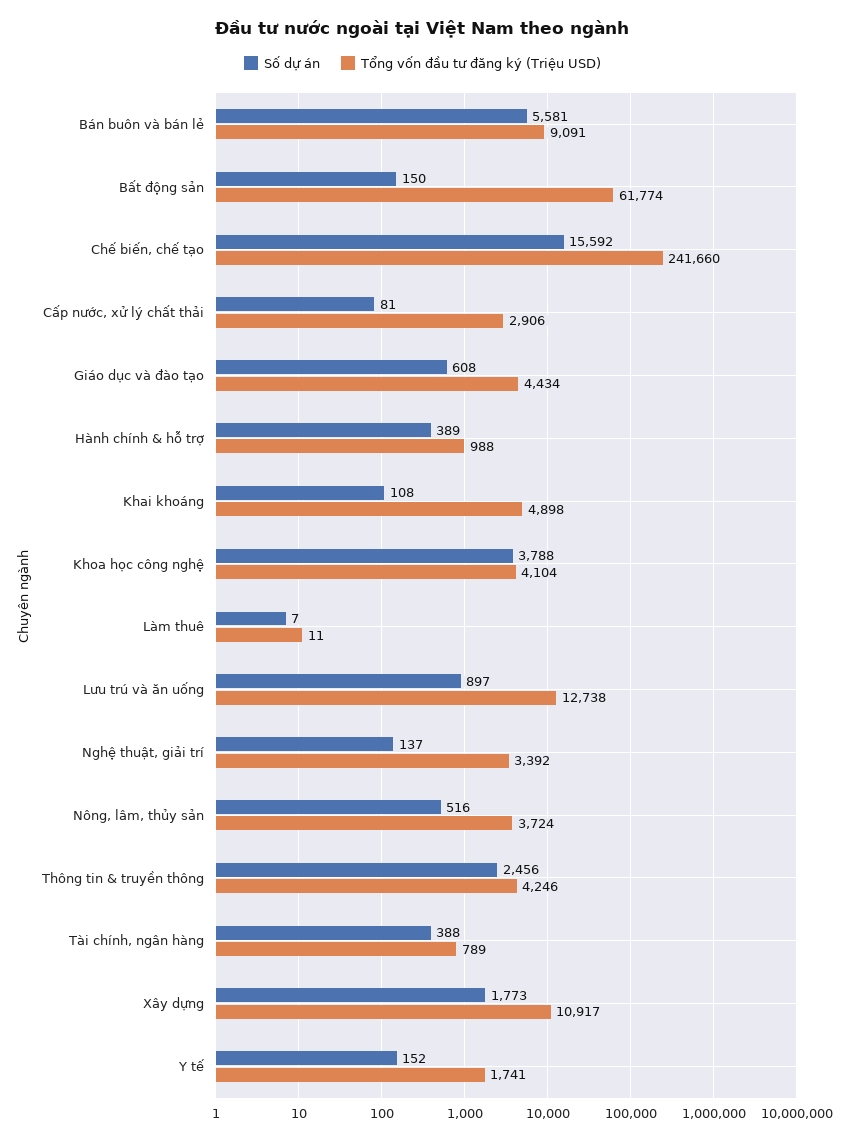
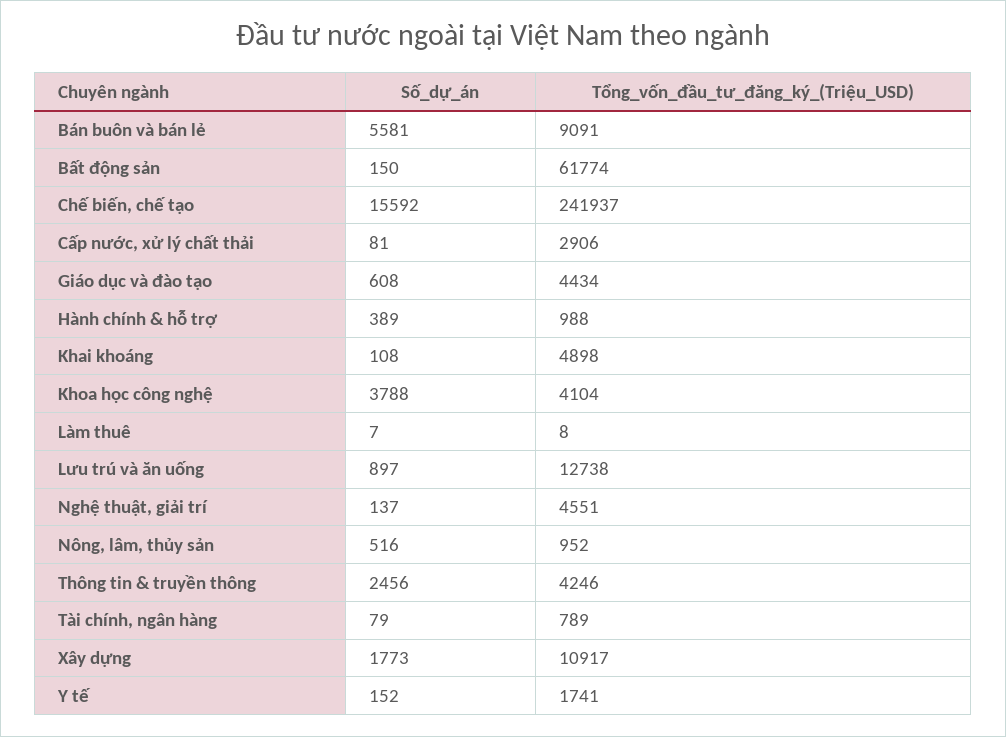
Tổng vốn đầu tư đăng ký (Triệu USD), Chế biến, chế tạo: 241660 -> 241937
Tổng vốn đầu tư đăng ký (Triệu USD), Làm thuê: 11 -> 8
Tổng vốn đầu tư đăng ký (Triệu USD), Nghệ thuật, giải trí: 3392 -> 4551
Tổng vốn đầu tư đăng ký (Triệu USD), Nông, lâm, thủy sản: 3724 -> 952
Số dự án, Tài chính, ngân hàng: 388 -> 79

